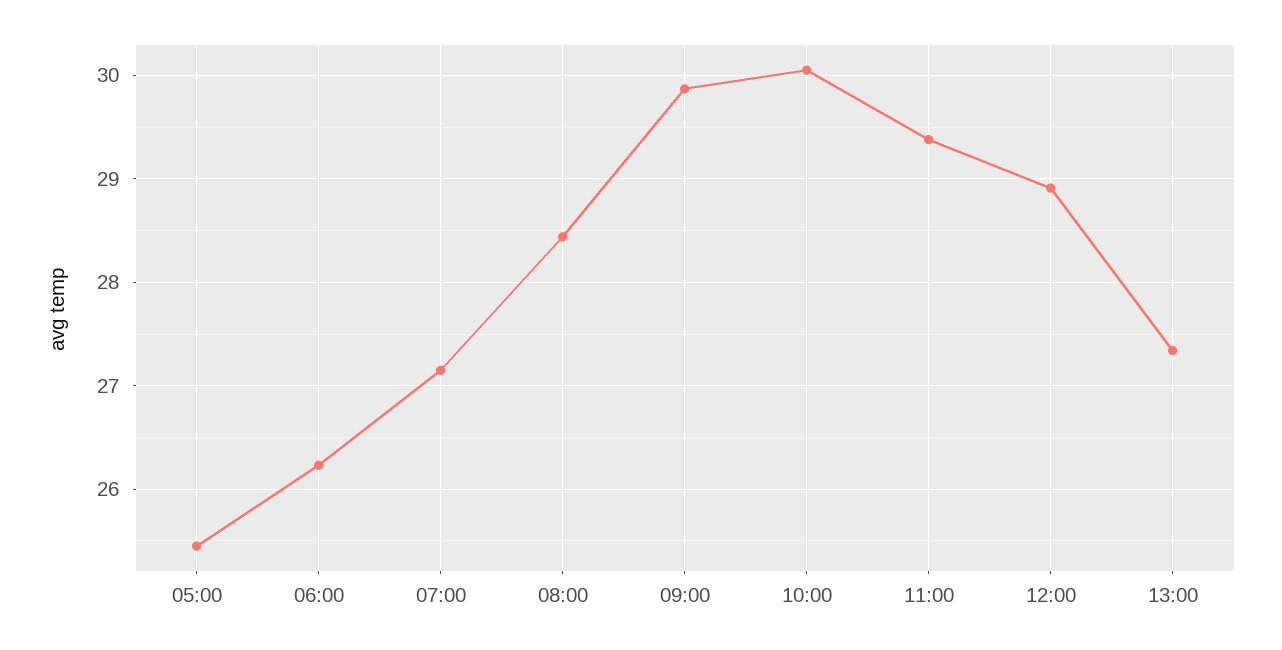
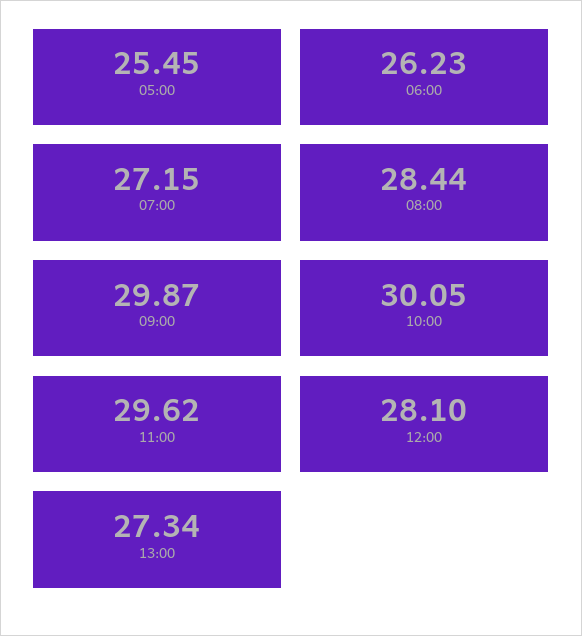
11:00: 29.4 -> 29.62
12:00: 28.9 -> 28.1

